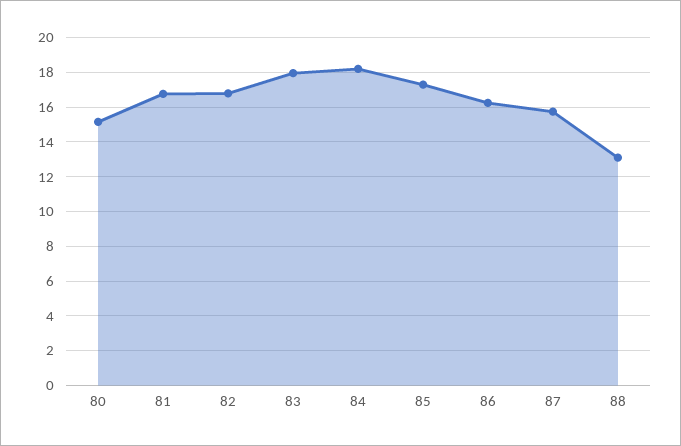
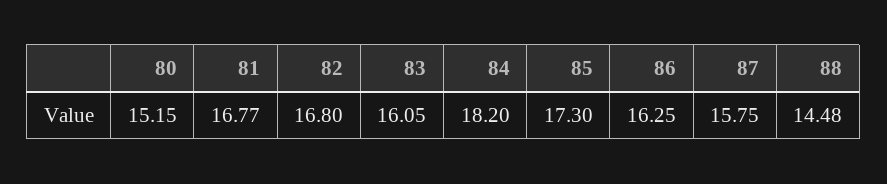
83: 18 -> 16.05
88: 13 -> 14.48

